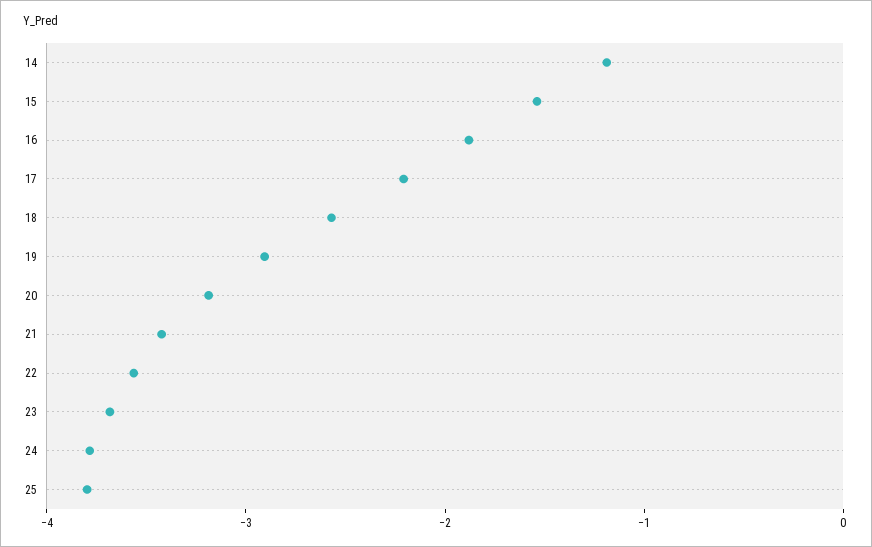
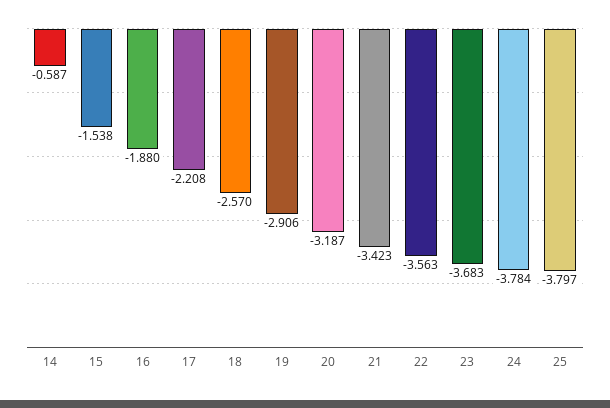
14: -1.2 -> -0.587

